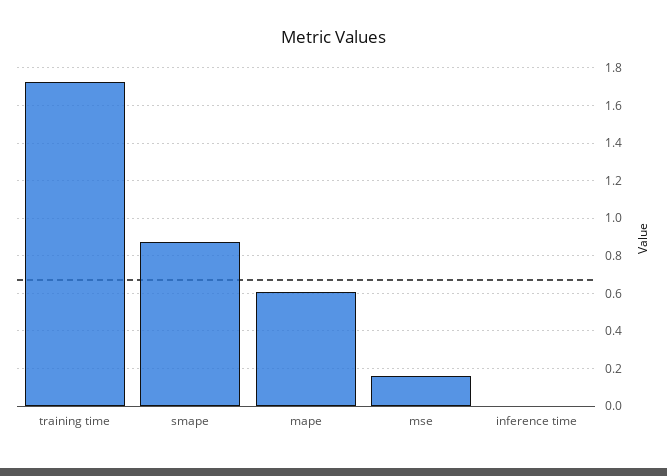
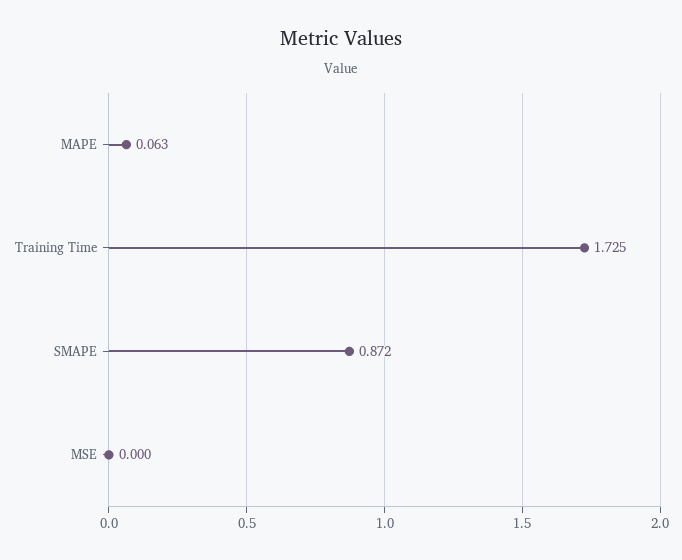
mape: 0.6 -> 0.063
mse: 0.15 -> 0
inference time: 0 -> none

